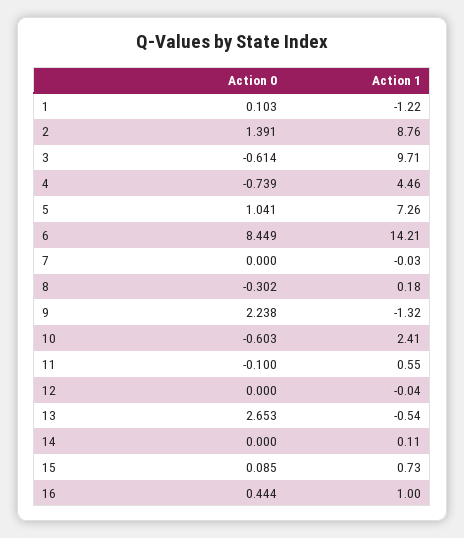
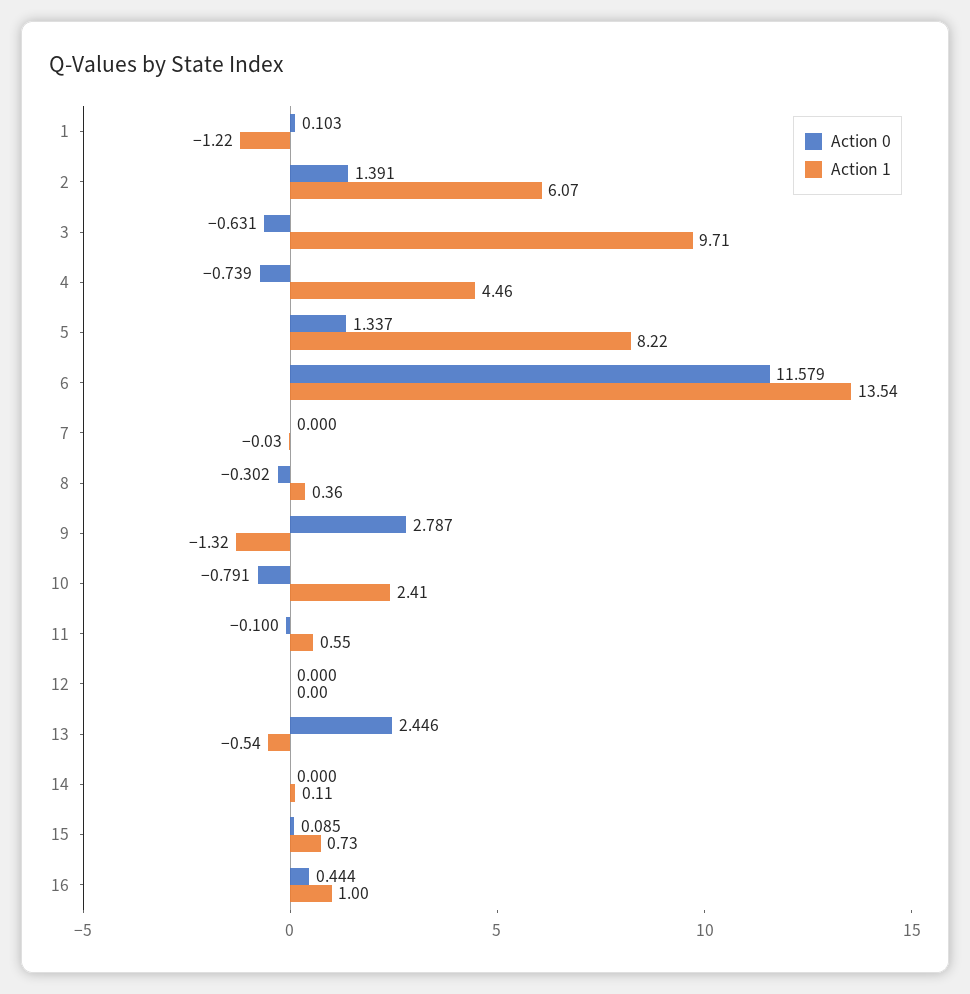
Action 1, 2: 8.76 -> 6.07
Action 0, 3: -0.614 -> -0.631
Action 0, 5: 1.041 -> 1.337
Action 1, 5: 7.26 -> 8.22
Action 0, 6: 8.449 -> 11.579
Action 1, 6: 14.21 -> 13.54
Action 1, 8: 0.18 -> 0.36
Action 0, 9: 2.238 -> 2.787
Action 0, 10: -0.603 -> -0.791
Action 1, 12: -0.04 -> 0
Action 0, 13: 2.653 -> 2.446

